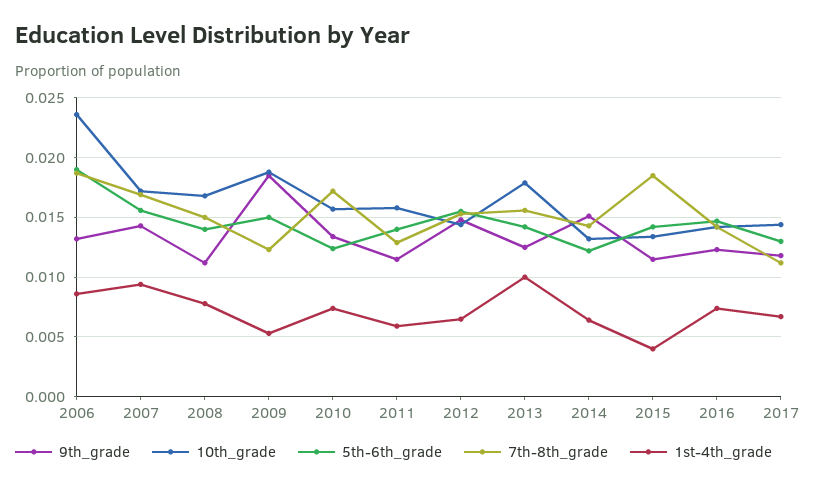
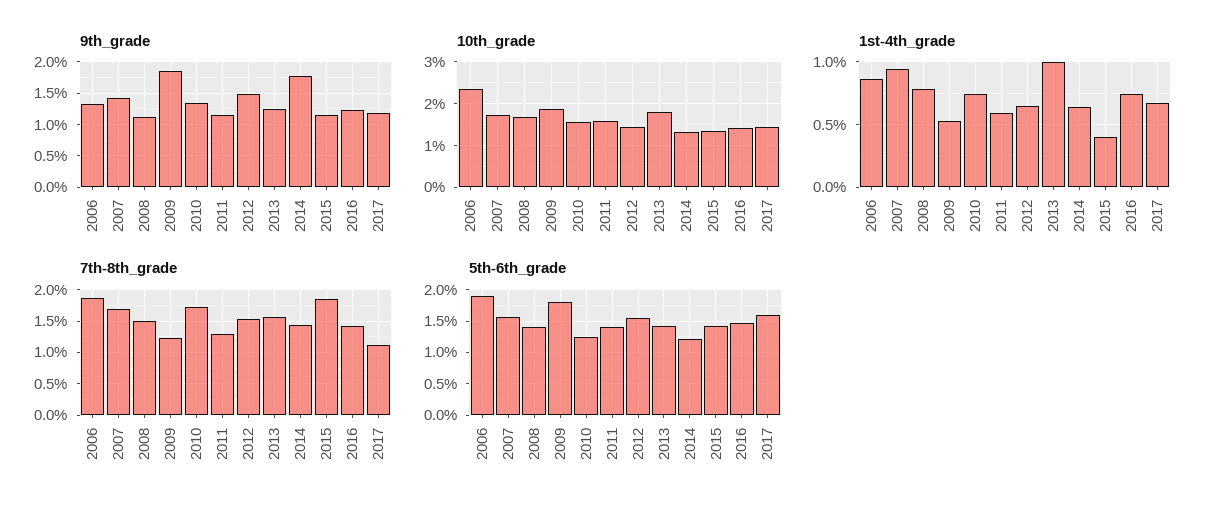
5th-6th_grade, 2009: 0.015 -> 0.018
9th_grade, 2014: 0.015 -> 0.018
5th-6th_grade, 2017: 0.013 -> 0.016

